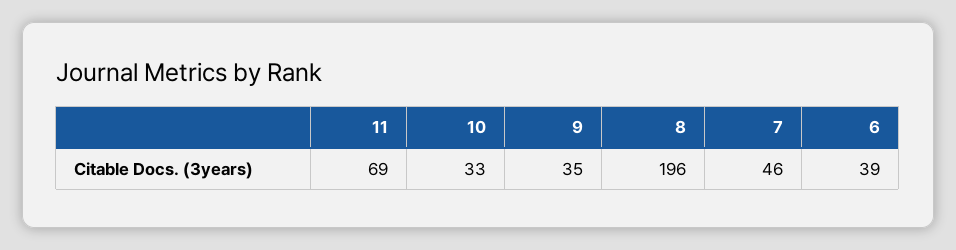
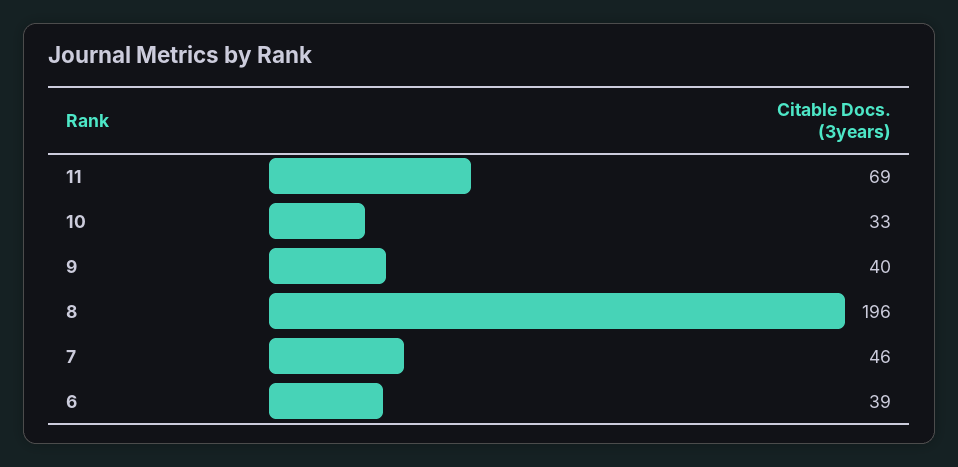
9: 35 -> 40

